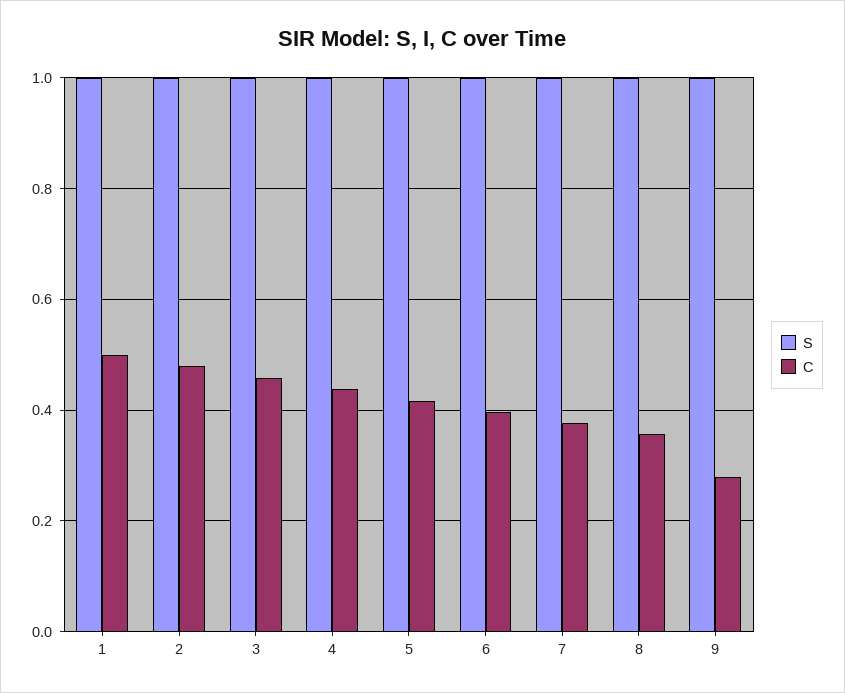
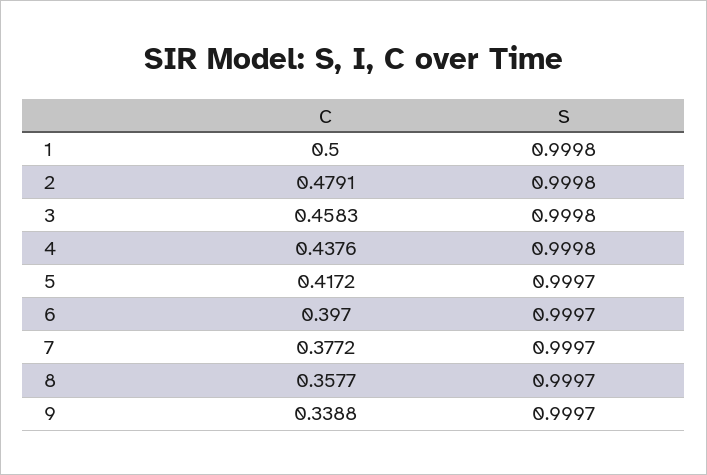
C, 9: 0.28 -> 0.3388

